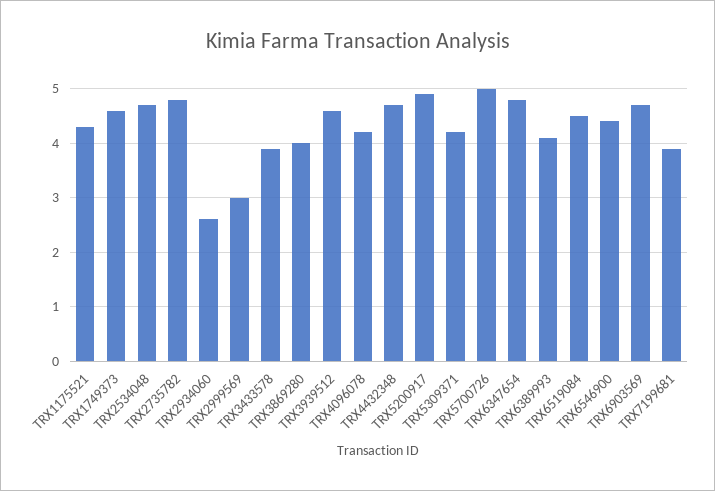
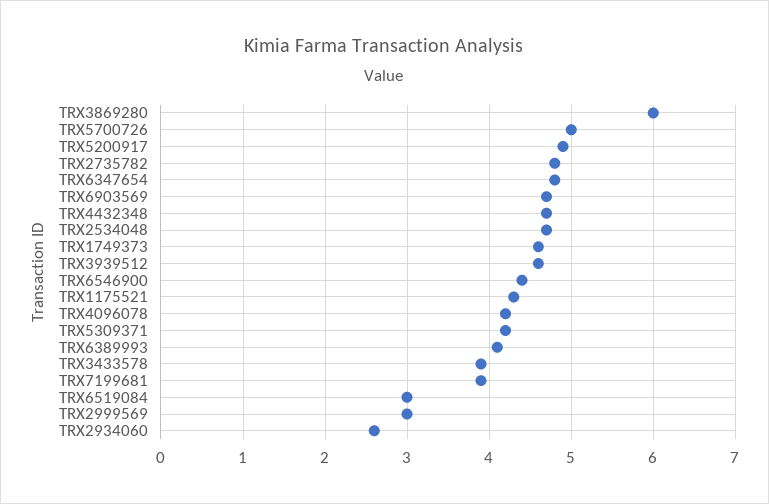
TRX3869280: 4 -> 6
TRX6519084: 4.5 -> 3

